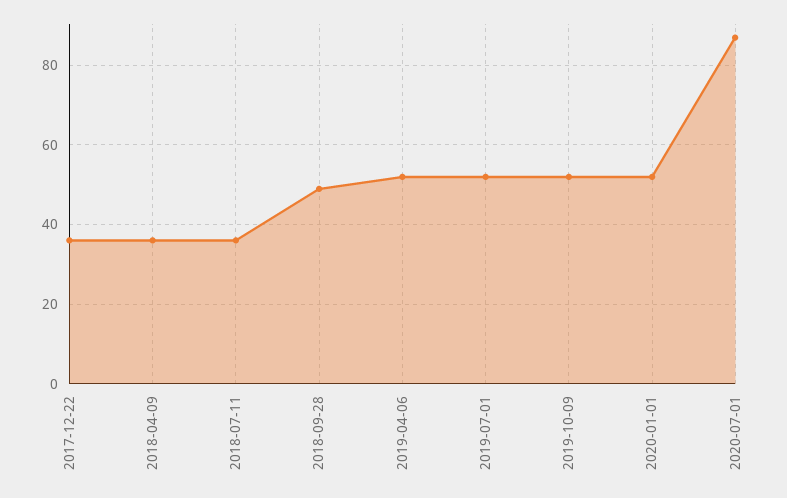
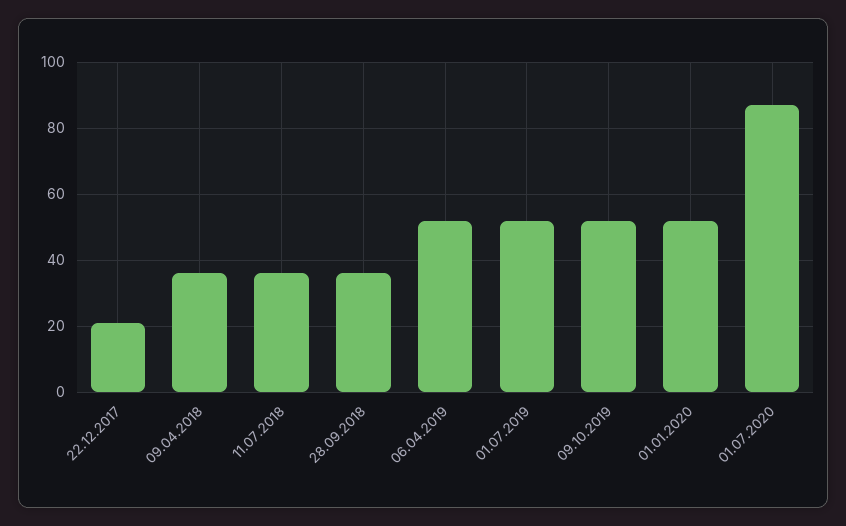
2017-12-22: 35 -> 20
2018-09-28: 50 -> 35

